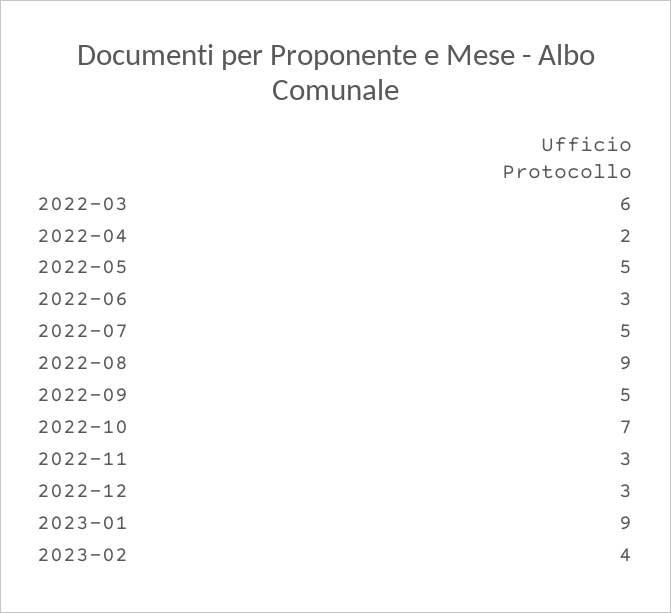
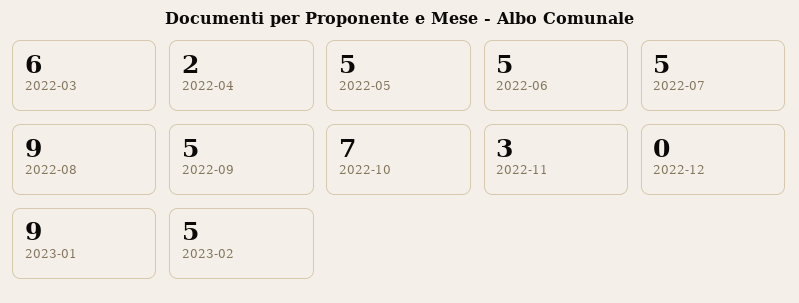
2022-06: 3 -> 5
2022-12: 3 -> 0
2023-02: 4 -> 5

